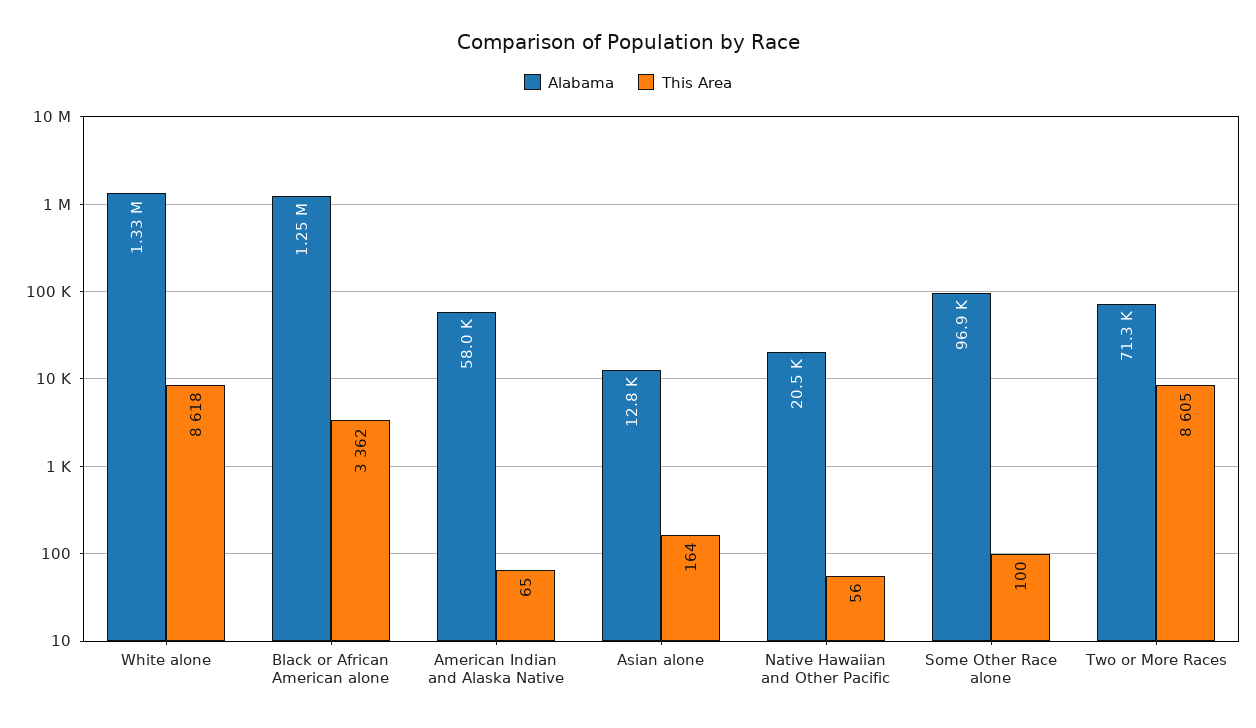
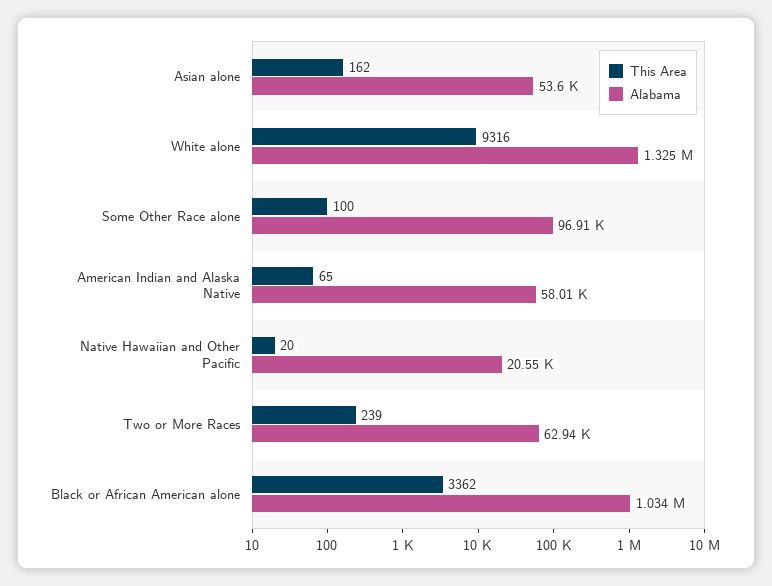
This Area, White alone: 8618 -> 9316
Alabama, Black or African American alone: 1250000 -> 1034000
Alabama, Asian alone: 12800 -> 53600
This Area, Asian alone: 164 -> 162
This Area, Native Hawaiian and Other Pacific: 56 -> 20
Alabama, Two or More Races: 71300 -> 62940
This Area, Two or More Races: 8605 -> 239

